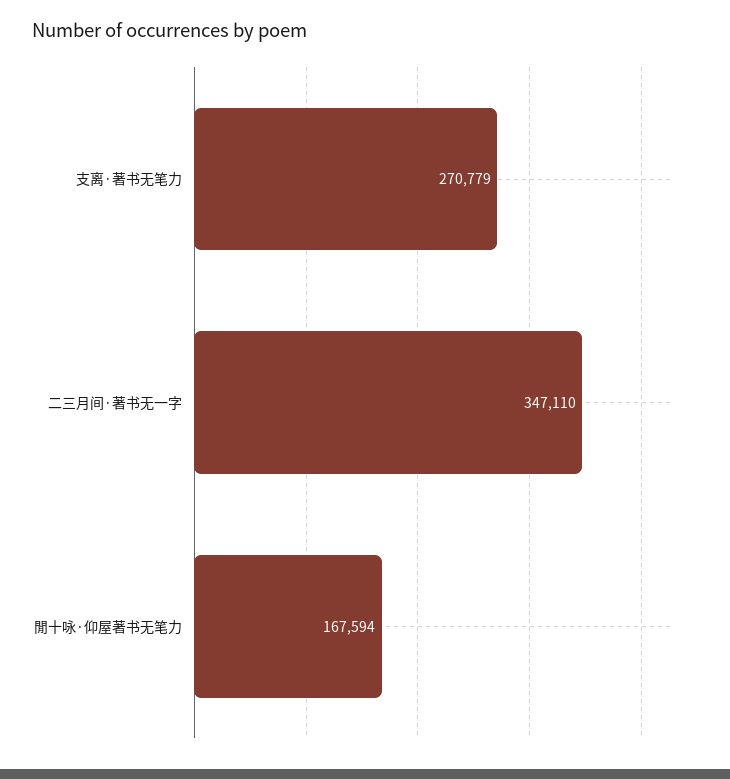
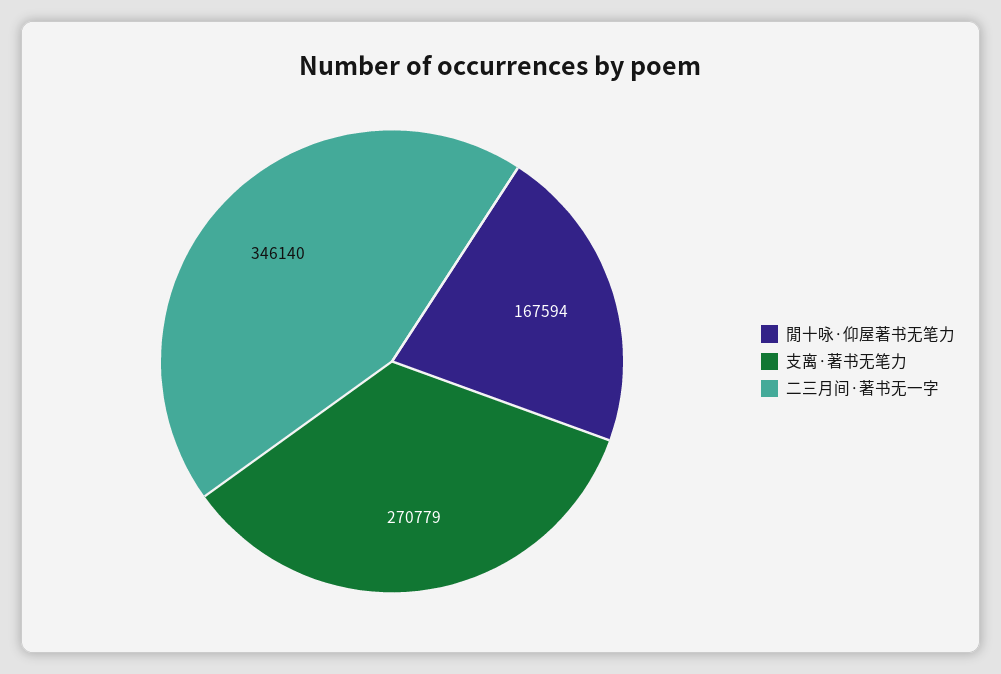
二三月间·著书无一字: 347110 -> 346140

